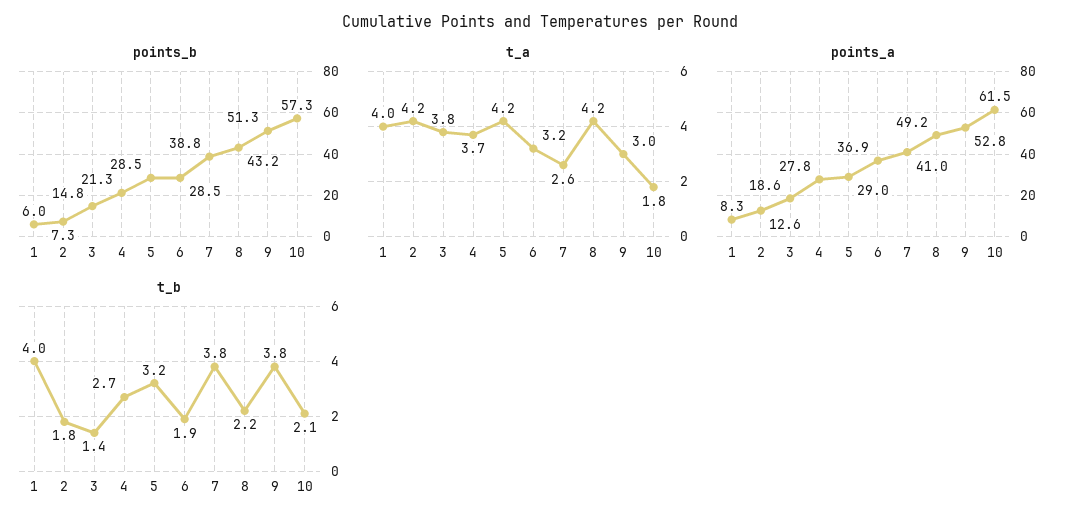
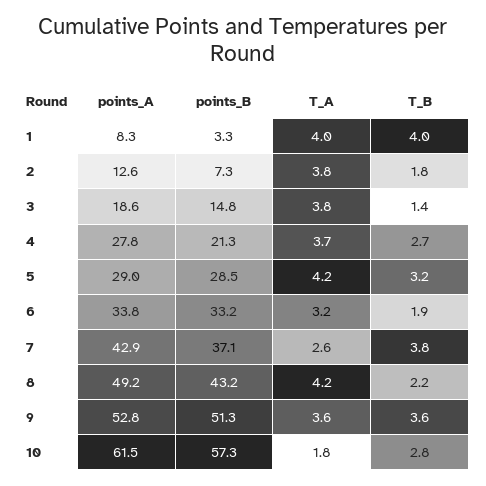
points_b, 1: 6 -> 3.3
points_b, 6: 28.5 -> 33.2
points_b, 7: 38.8 -> 37.1
t_a, 2: 4.2 -> 3.8
t_a, 9: 3 -> 3.6
points_a, 6: 36.9 -> 33.8
points_a, 7: 41 -> 42.9
t_b, 9: 3.8 -> 3.6
t_b, 10: 2.1 -> 2.8

